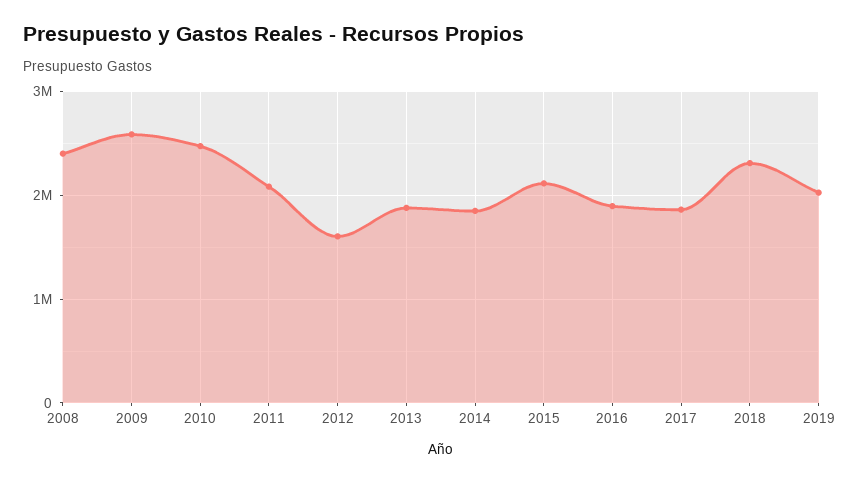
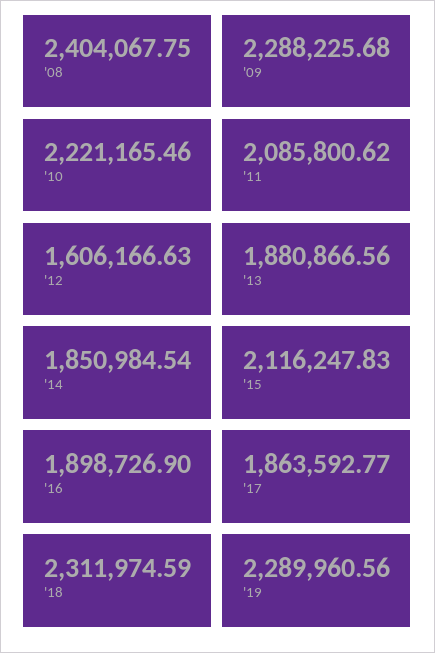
2009: 2600000 -> 2288225.68
2010: 2500000 -> 2221165.46
2019: 2000000 -> 2289960.56

